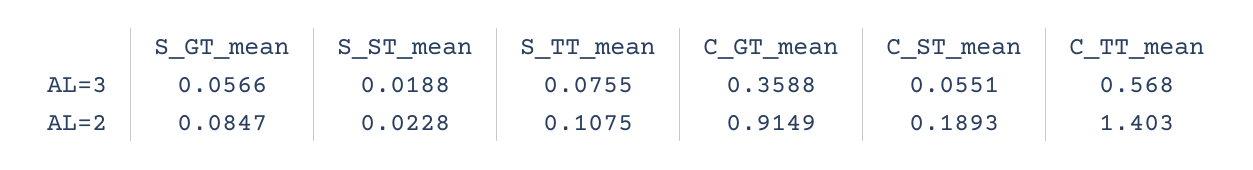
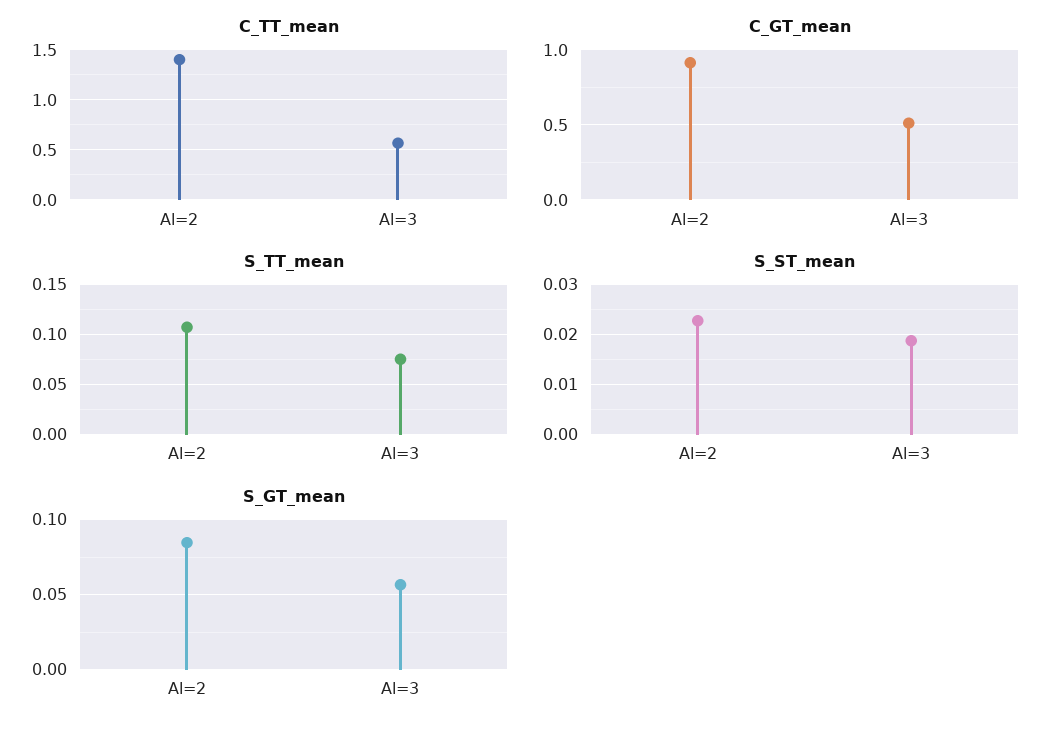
C_GT_mean, AL=3: 0.3588 -> 0.5
C_ST_mean, AL=3: 0.0551 -> none
C_ST_mean, AL=2: 0.1893 -> none

